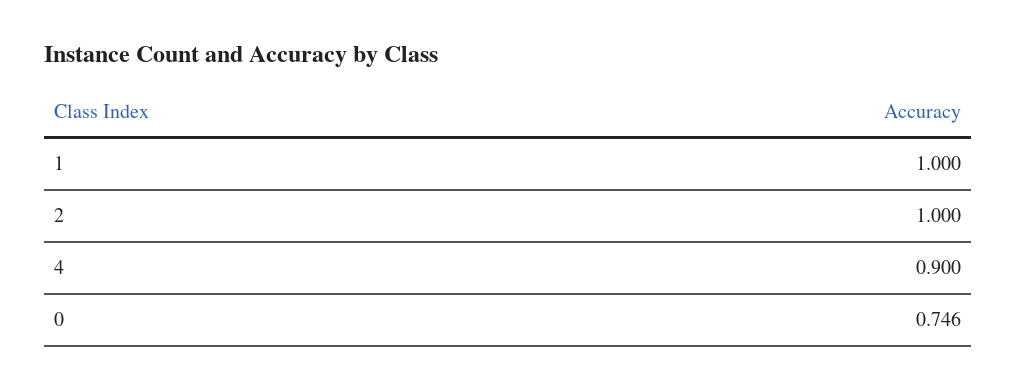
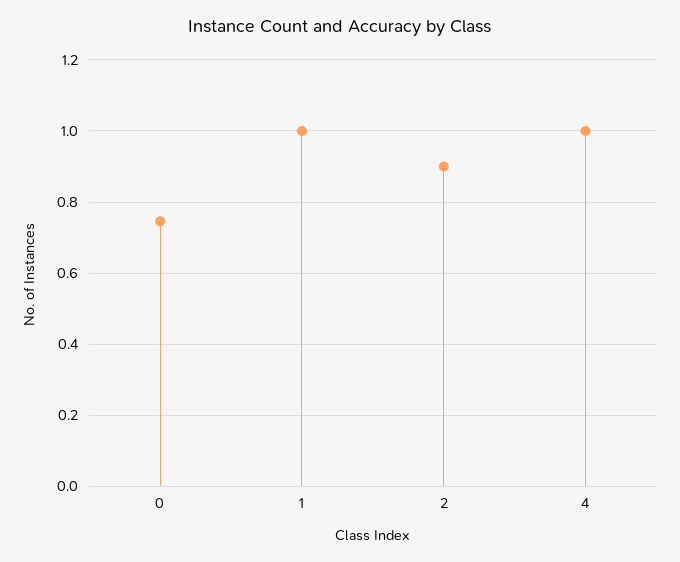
2: 1 -> 0.9
4: 0.9 -> 1

